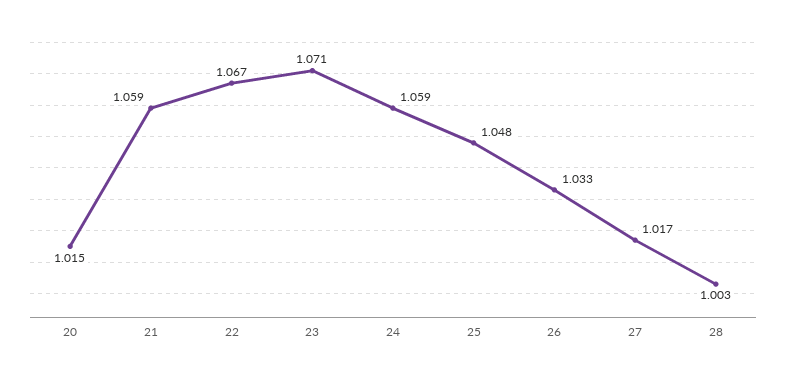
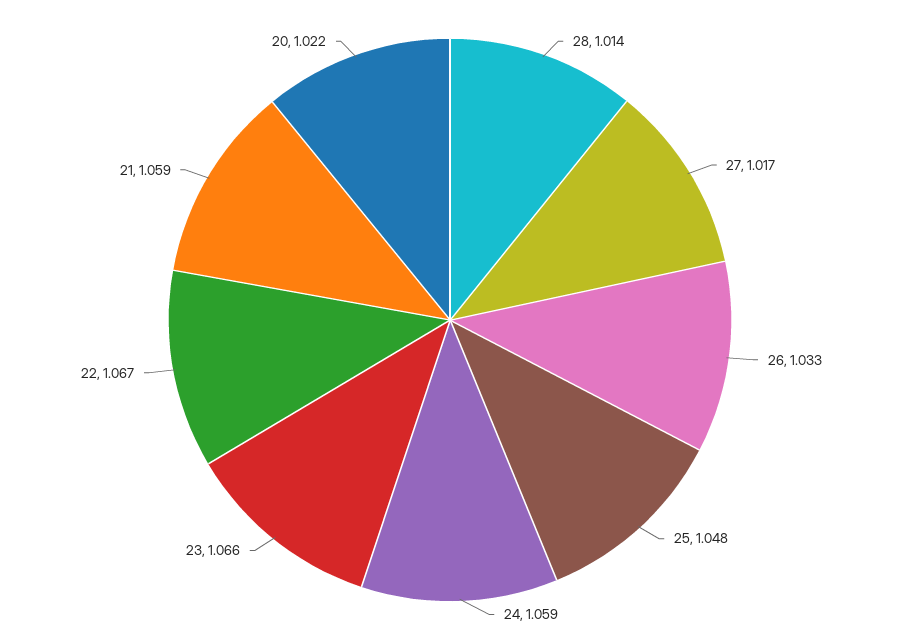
20: 1.015 -> 1.022
23: 1.071 -> 1.066
28: 1.003 -> 1.014

